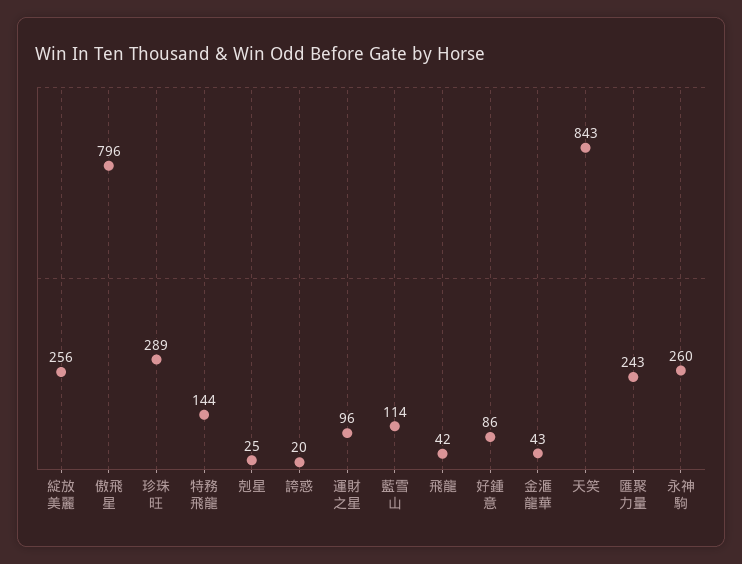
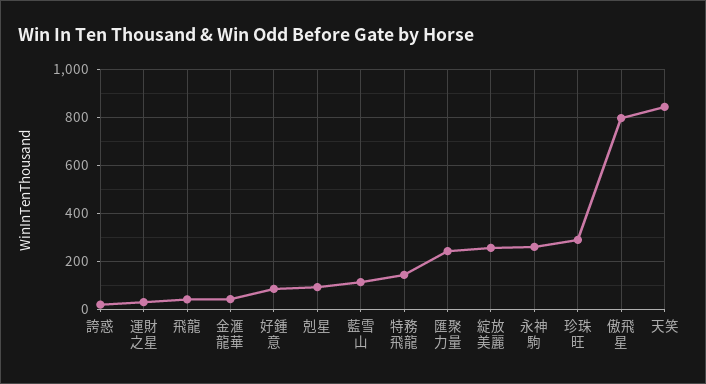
剋星: 25 -> 100
運財之星: 96 -> 25

